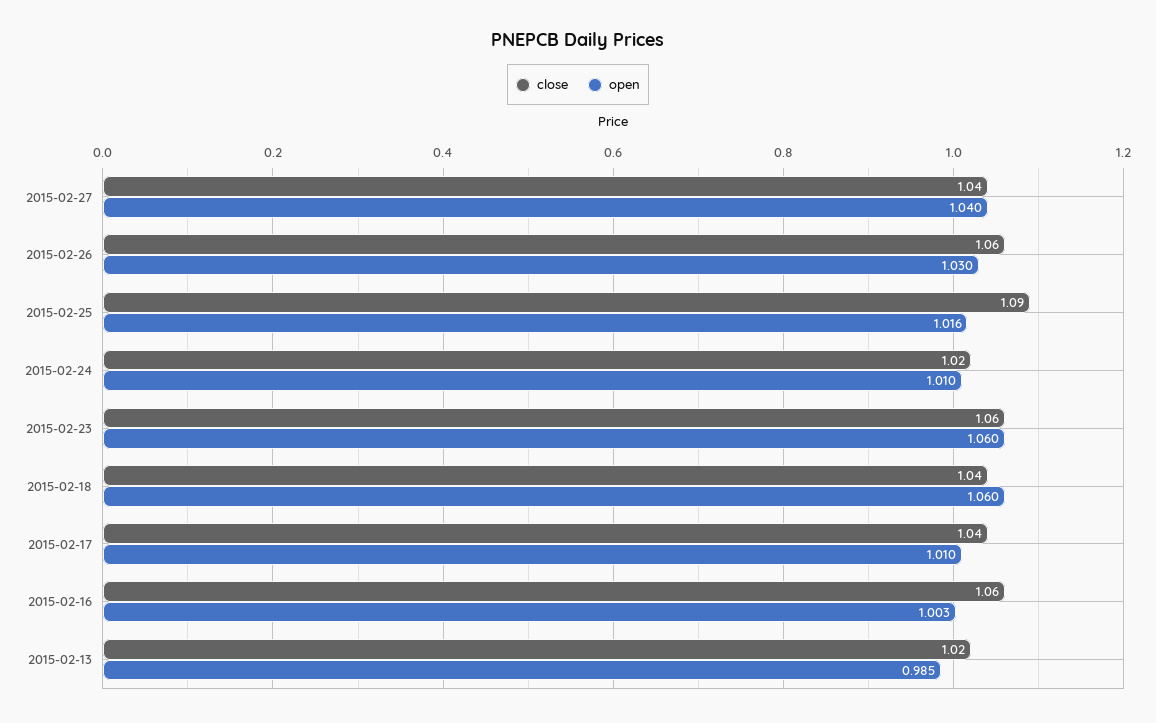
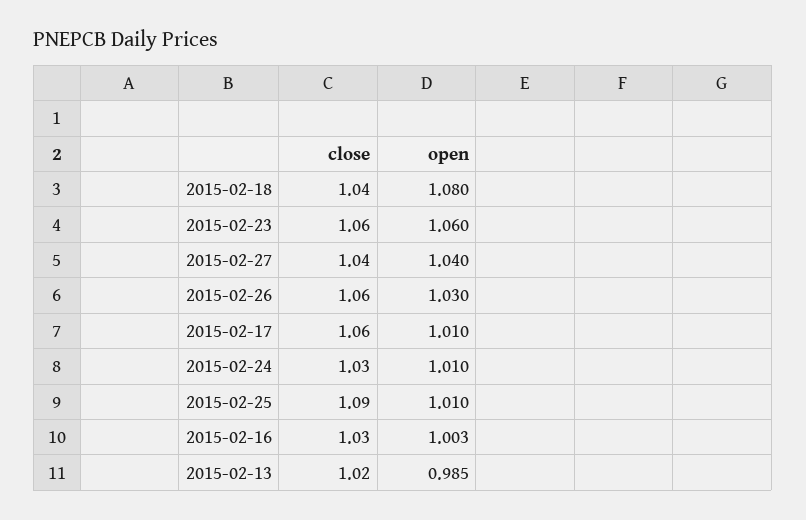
open, 2015-02-25: 1.016 -> 1.01
close, 2015-02-24: 1.02 -> 1.03
open, 2015-02-18: 1.06 -> 1.08
close, 2015-02-17: 1.04 -> 1.06
close, 2015-02-16: 1.06 -> 1.03

